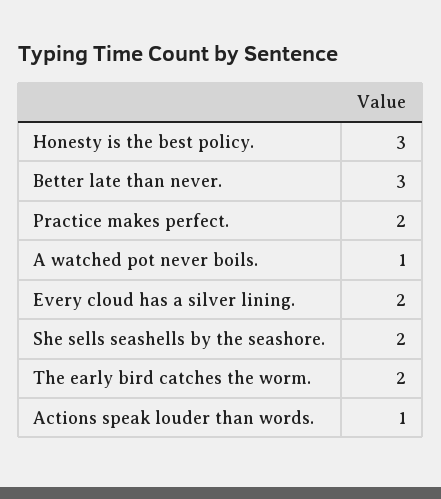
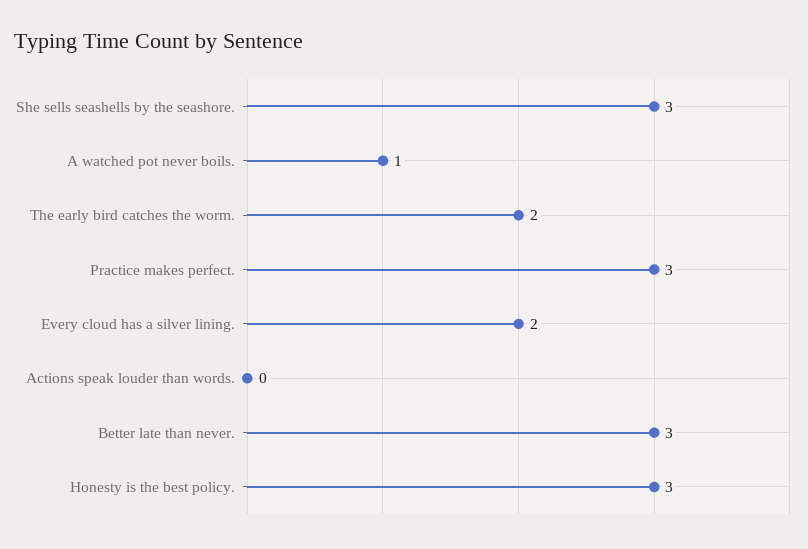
Practice makes perfect.: 2 -> 3
She sells seashells by the seashore.: 2 -> 3
Actions speak louder than words.: 1 -> 0

